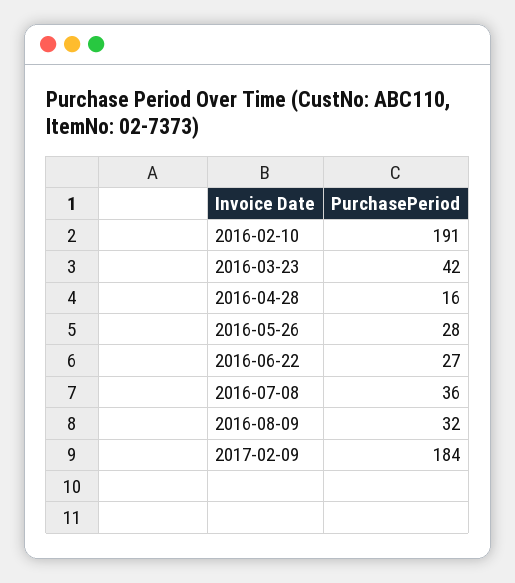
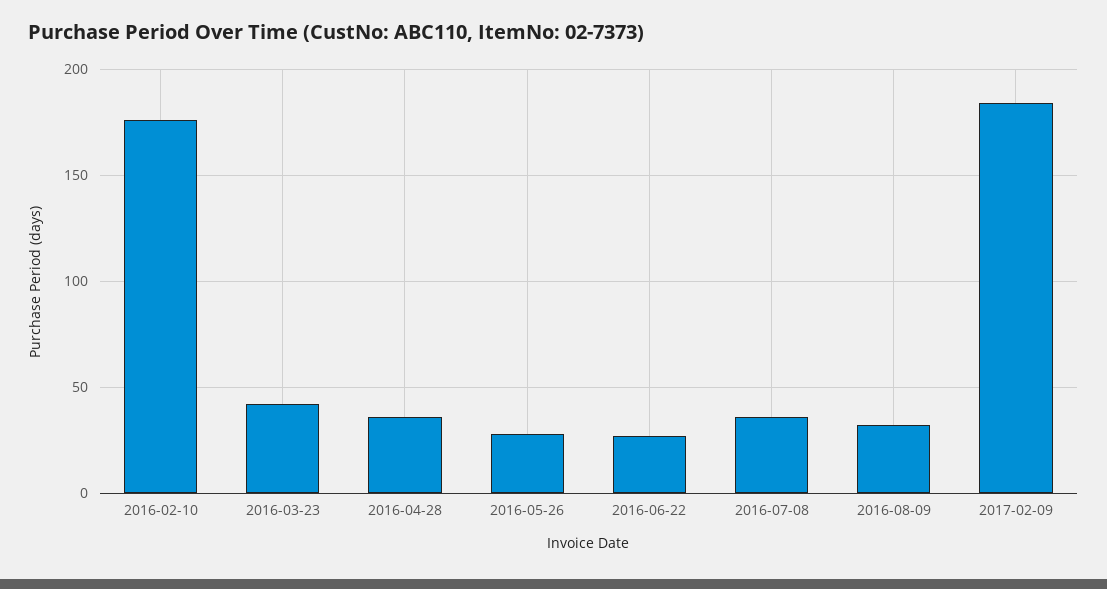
2016-02-10: 191 -> 175
2016-04-28: 16 -> 35

